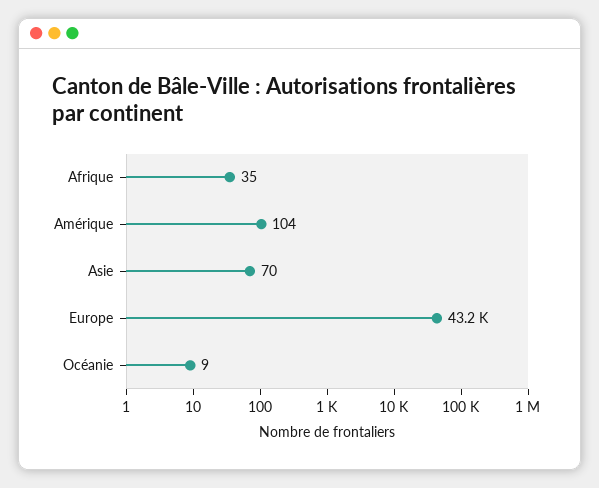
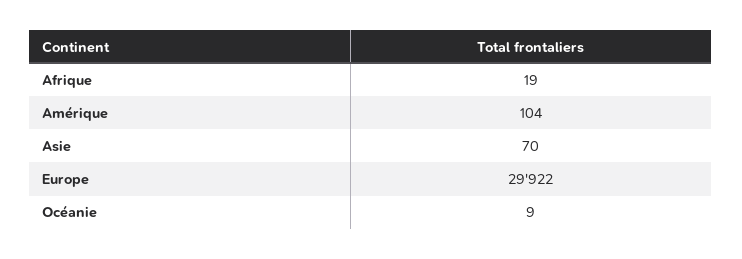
Afrique: 35 -> 19
Europe: 43200 -> 29922

